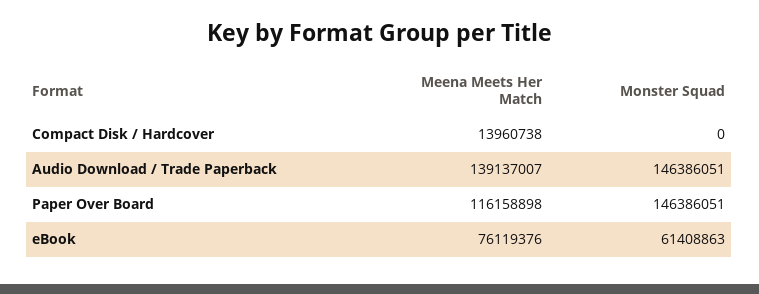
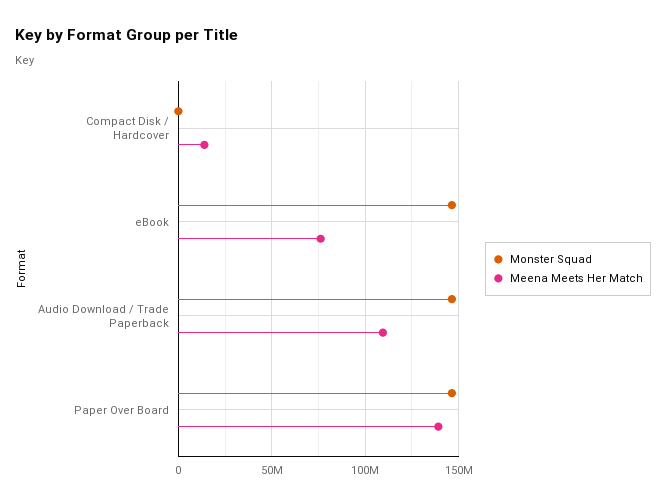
Meena Meets Her Match, Audio Download / Trade Paperback: 139137007 -> 110000000
Meena Meets Her Match, Paper Over Board: 116158898 -> 140000000
Monster Squad, eBook: 61408863 -> 145000000

